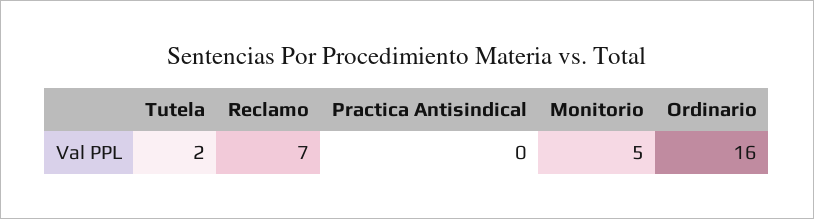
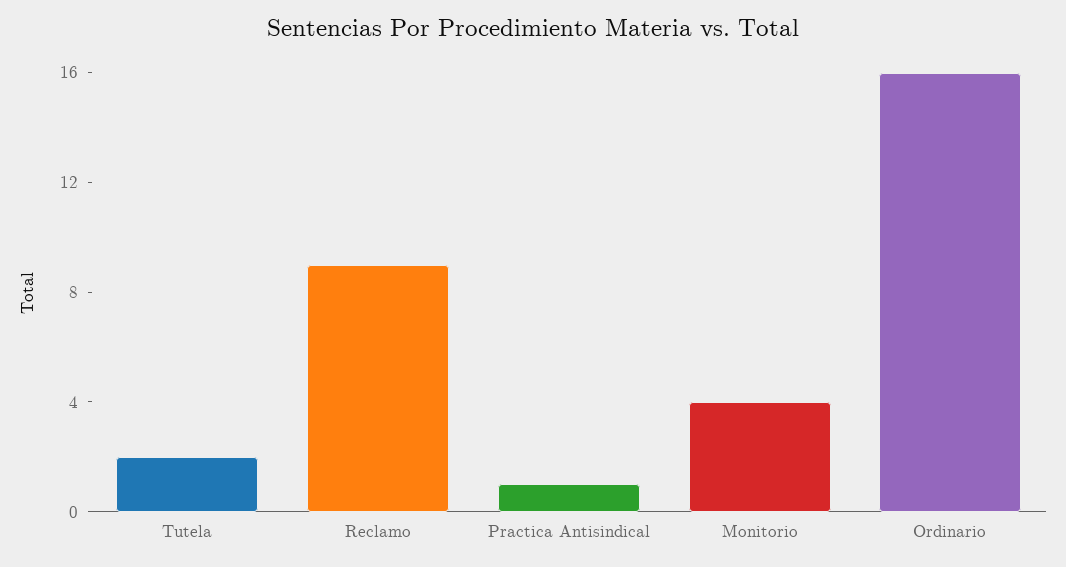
Reclamo: 7 -> 9
Practica Antisindical: 0 -> 1
Monitorio: 5 -> 4

